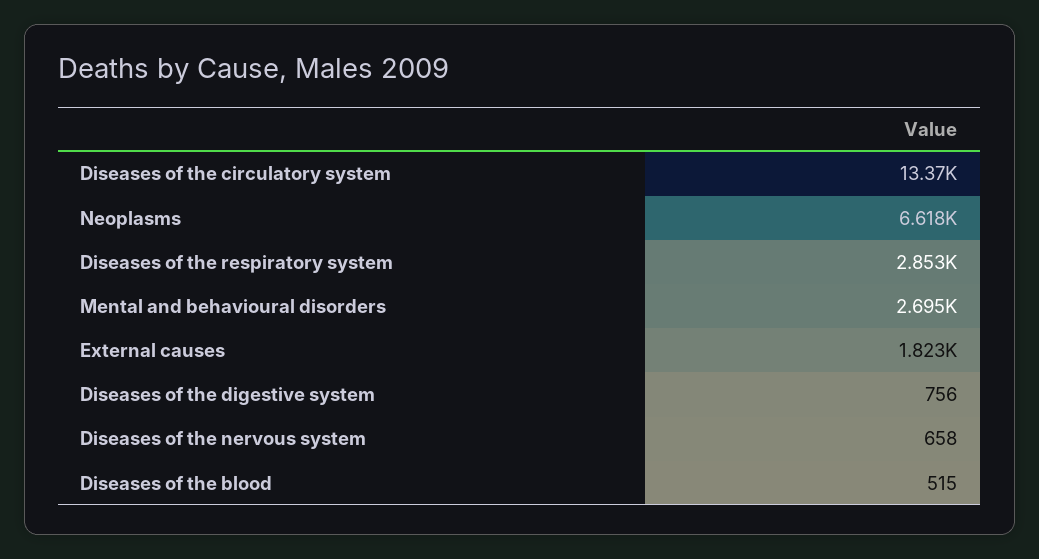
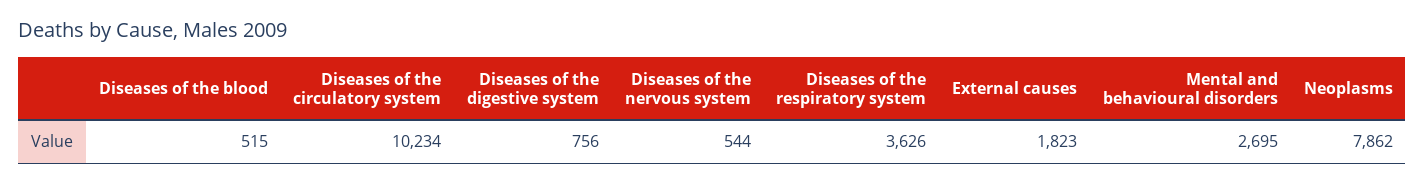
Diseases of the circulatory system: 13370 -> 10234
Neoplasms: 6618 -> 7862
Diseases of the respiratory system: 2853 -> 3626
Diseases of the nervous system: 658 -> 544

